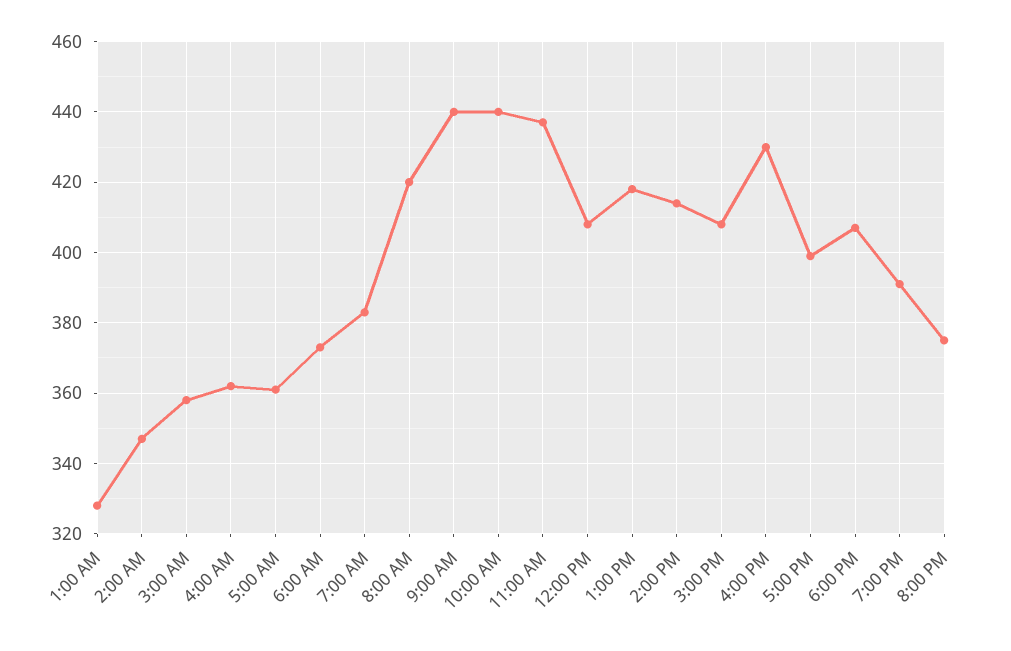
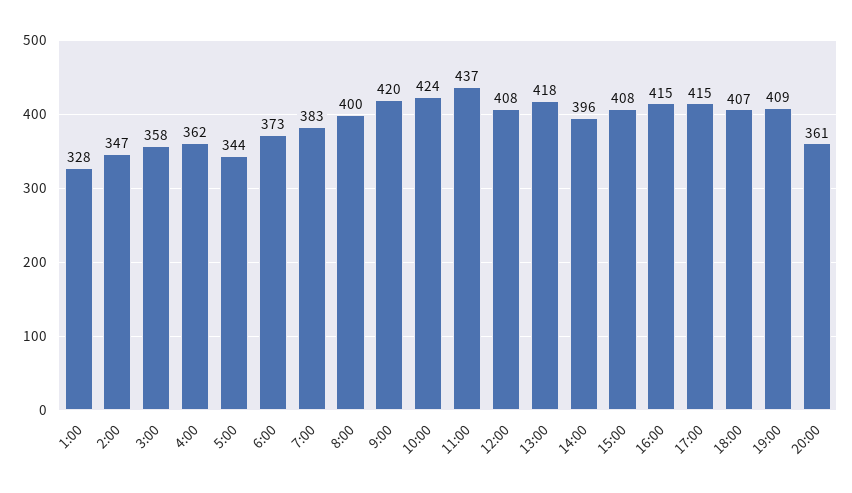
5:00 AM: 360 -> 344
8:00 AM: 420 -> 400
9:00 AM: 440 -> 420
10:00 AM: 440 -> 424
2:00 PM: 415 -> 396
4:00 PM: 430 -> 415
5:00 PM: 400 -> 415
7:00 PM: 390 -> 409
8:00 PM: 375 -> 361

